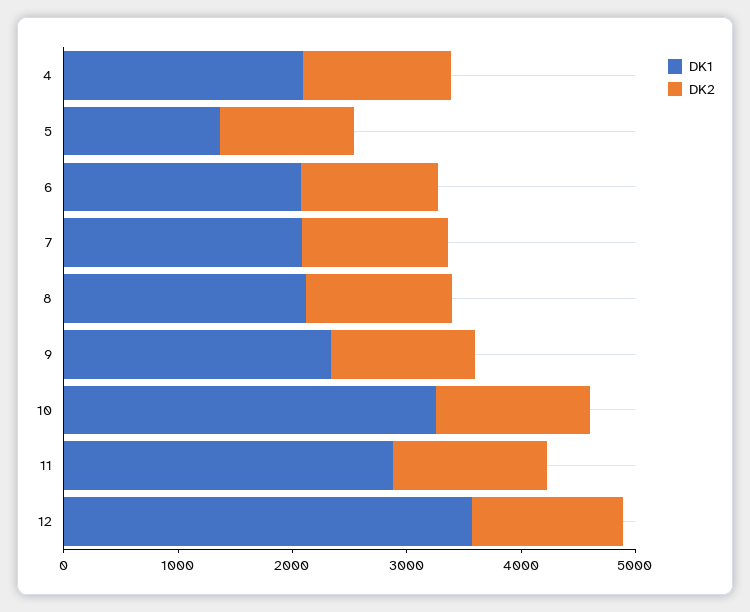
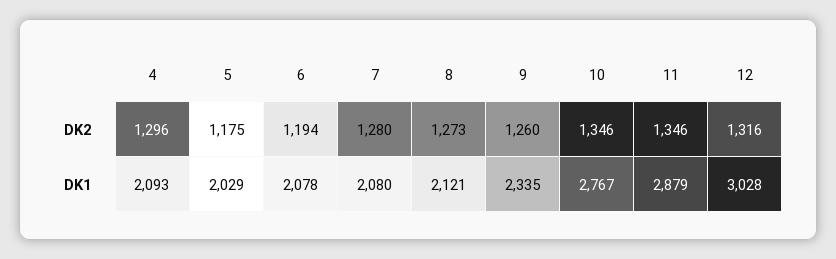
DK1, 5: 1400 -> 2029
DK1, 10: 3200 -> 2767
DK1, 12: 3600 -> 3028

